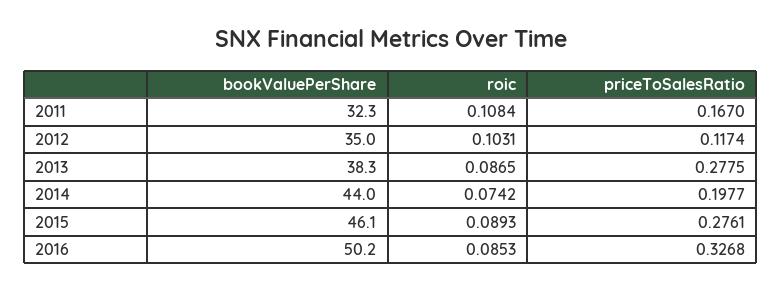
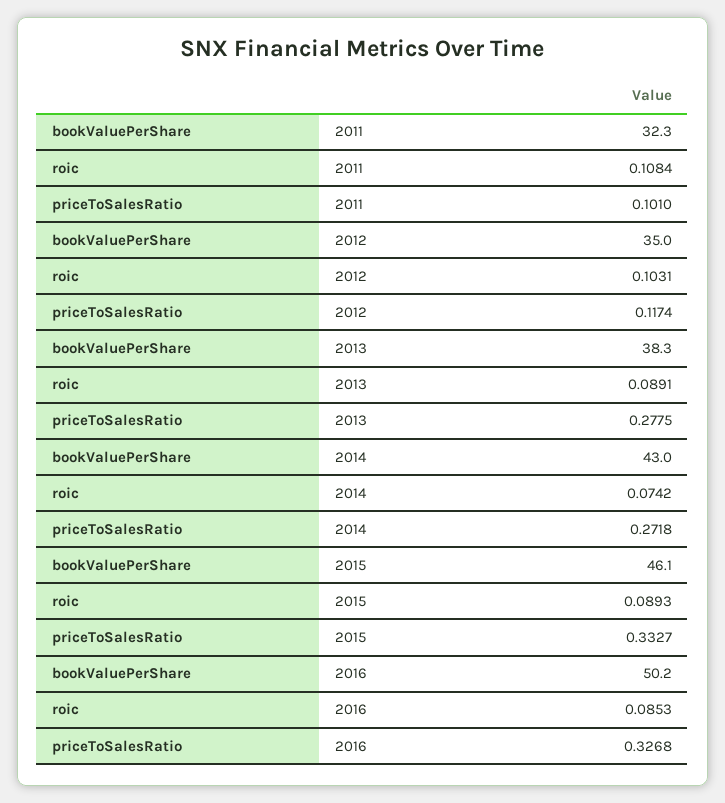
priceToSalesRatio, 2011: 0.167 -> 0.101
roic, 2013: 0.0865 -> 0.0891
bookValuePerShare, 2014: 44 -> 43
priceToSalesRatio, 2014: 0.1977 -> 0.2718
priceToSalesRatio, 2015: 0.2761 -> 0.3327

